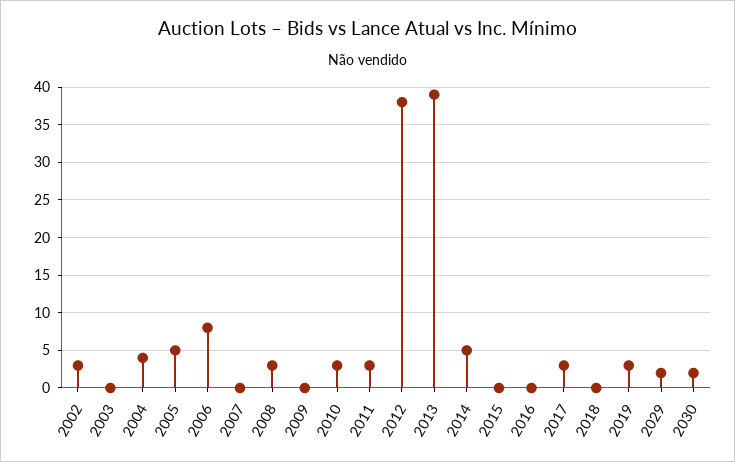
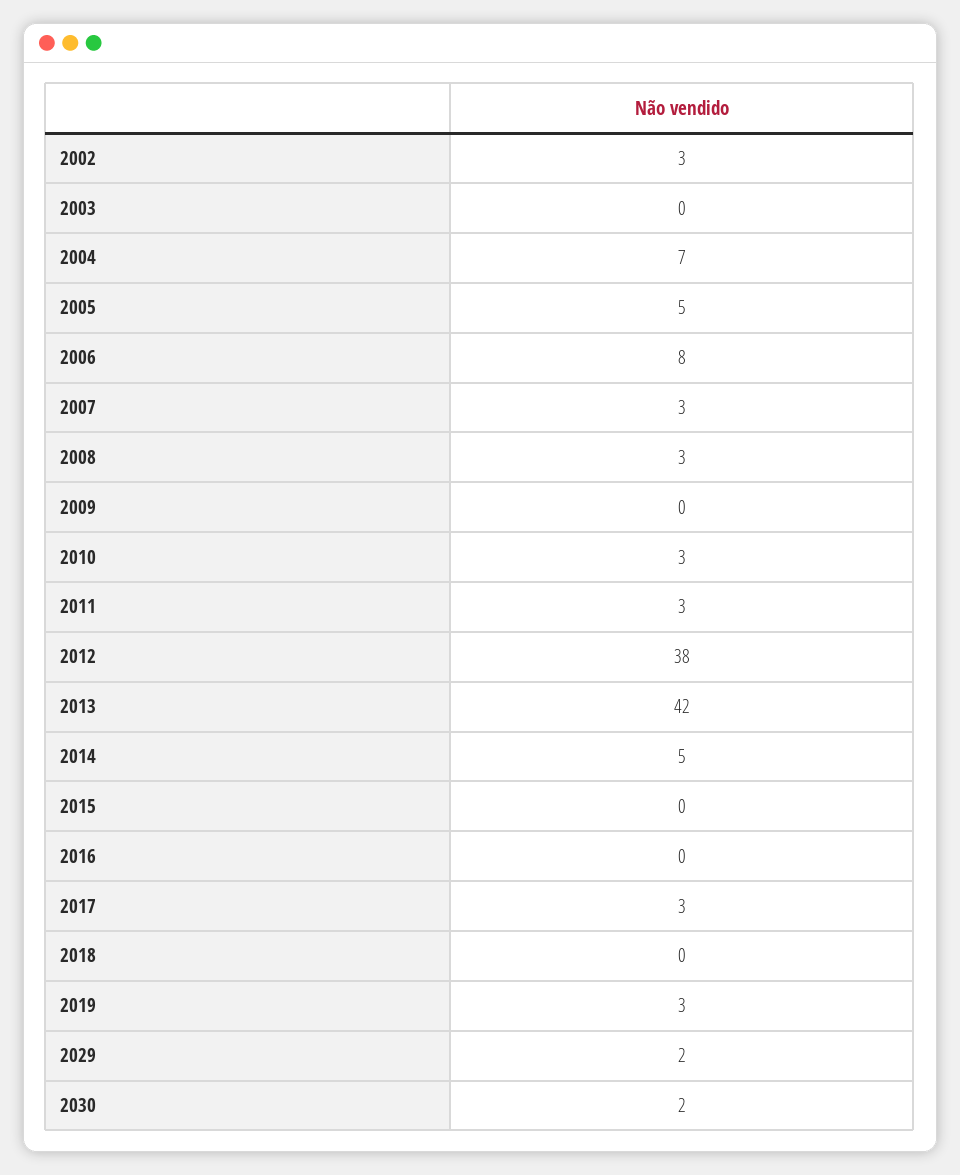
2004: 4 -> 7
2007: 0 -> 3
2013: 39 -> 42

